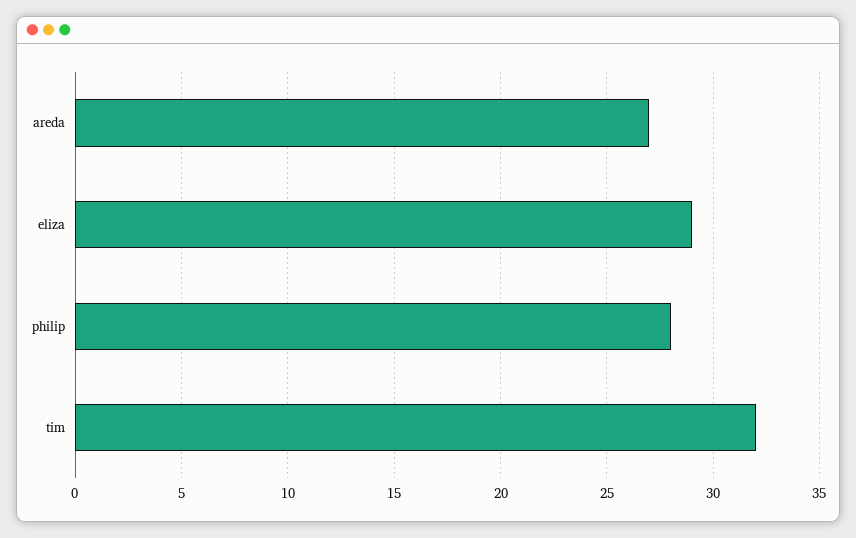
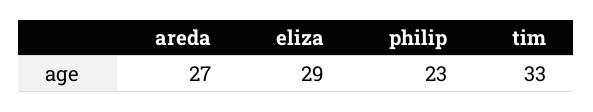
philip: 28 -> 23
tim: 32 -> 33

